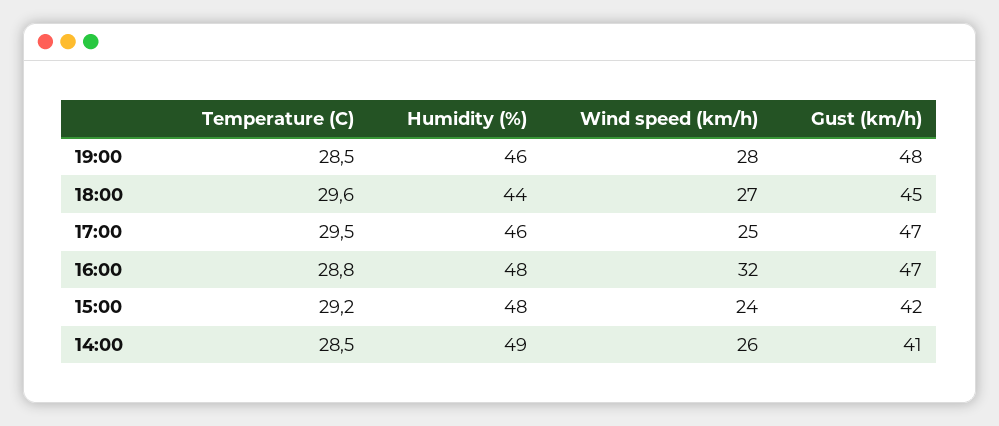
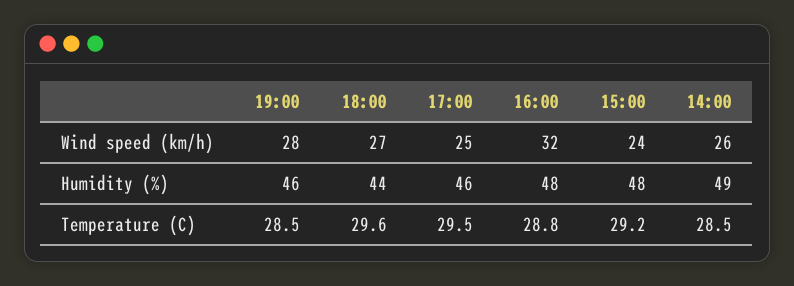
Gust (km/h), 19:00: 48 -> none
Gust (km/h), 18:00: 45 -> none
Gust (km/h), 17:00: 47 -> none
Gust (km/h), 16:00: 47 -> none
Gust (km/h), 15:00: 42 -> none
Gust (km/h), 14:00: 41 -> none

